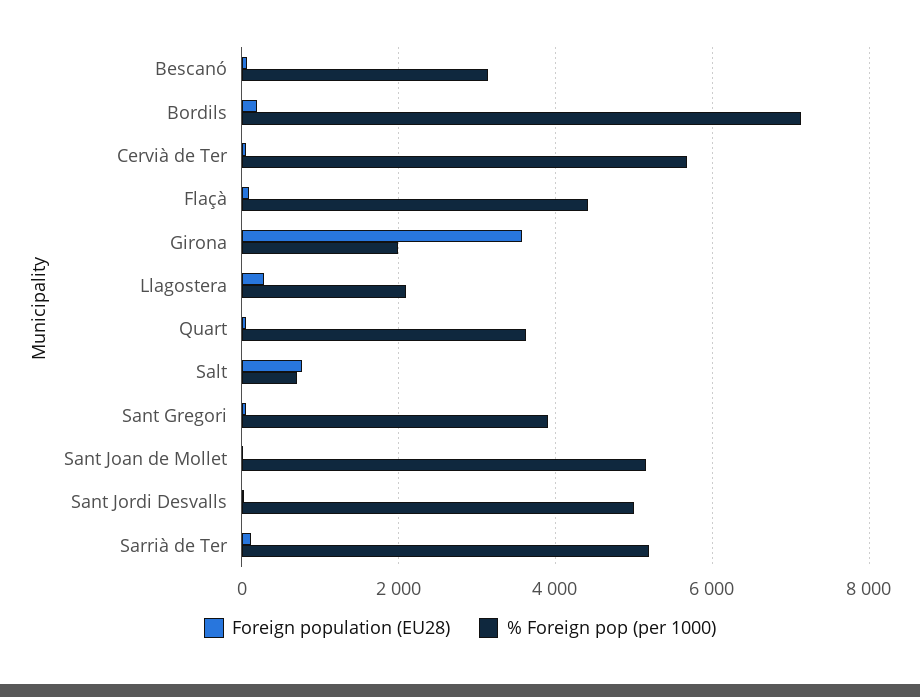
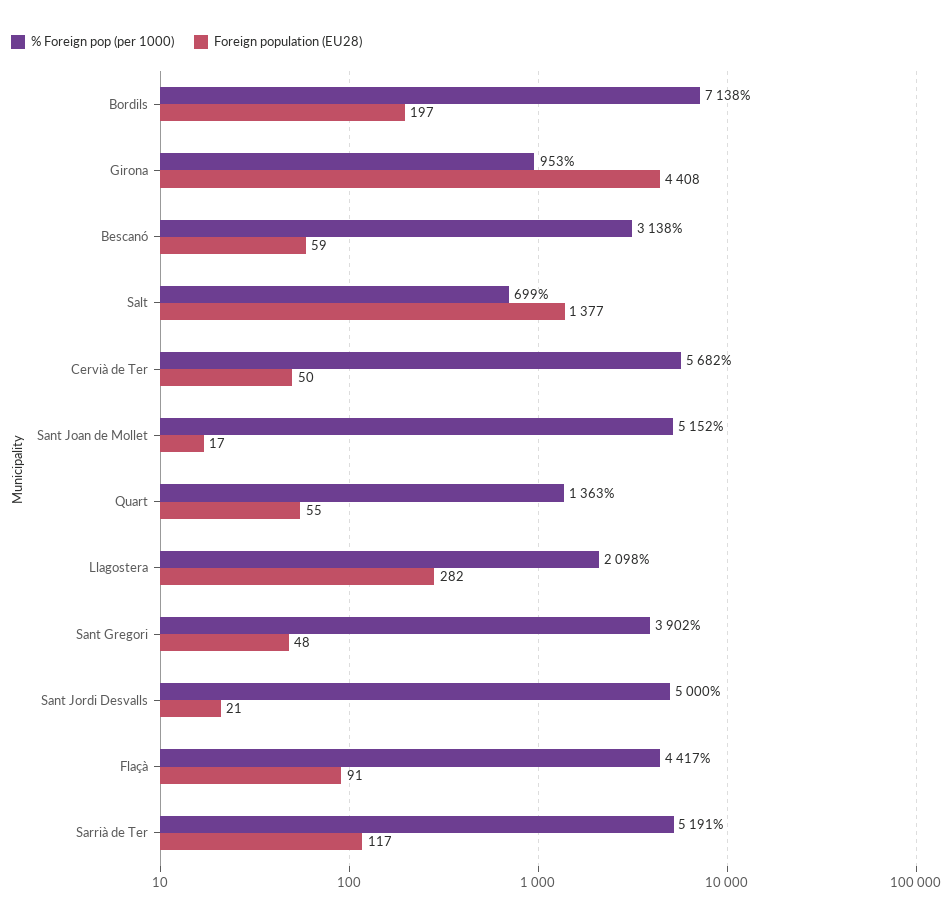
Foreign population (EU28), Girona: 3600 -> 4408
% Foreign pop (per 1000), Girona: 2000 -> 953
% Foreign pop (per 1000), Quart: 3600 -> 1363
Foreign population (EU28), Salt: 800 -> 1377

